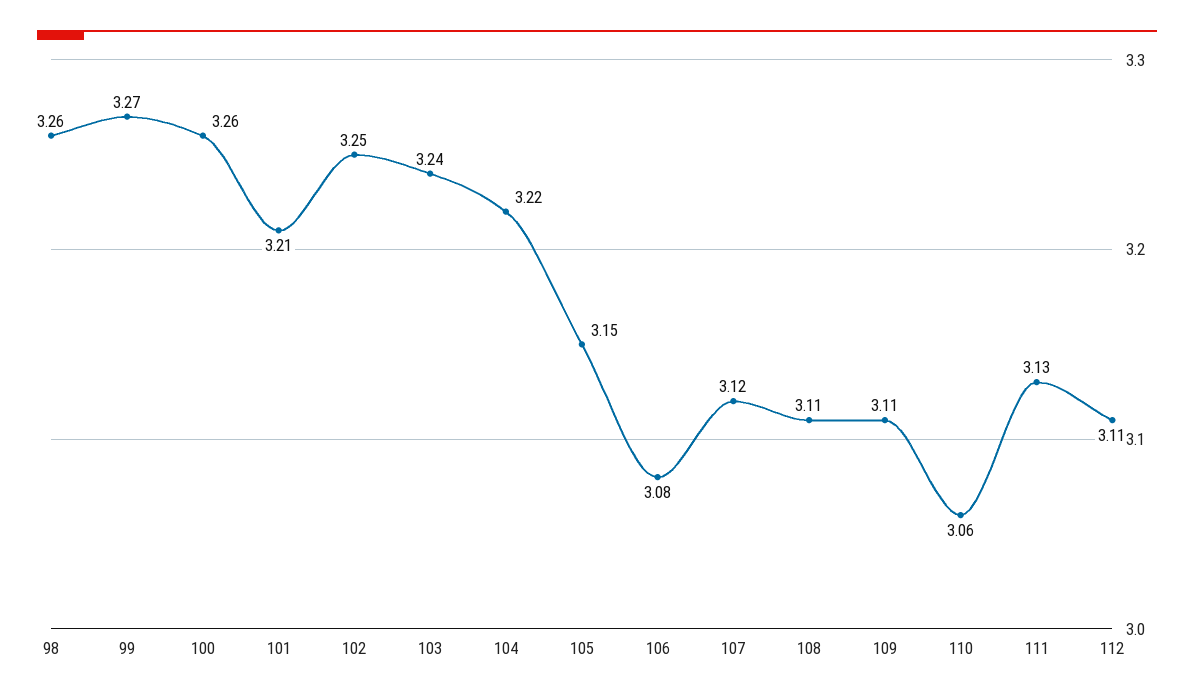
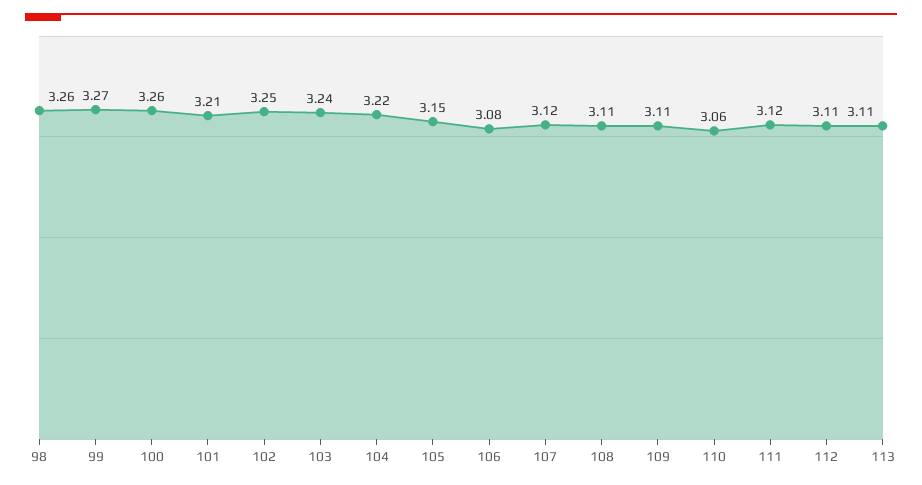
111: 3.13 -> 3.12
113: none -> 3.11

